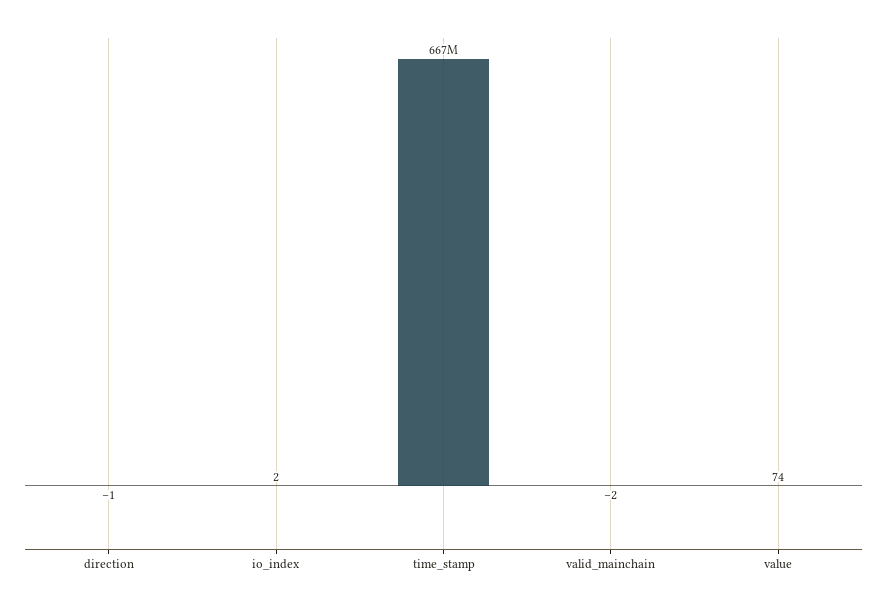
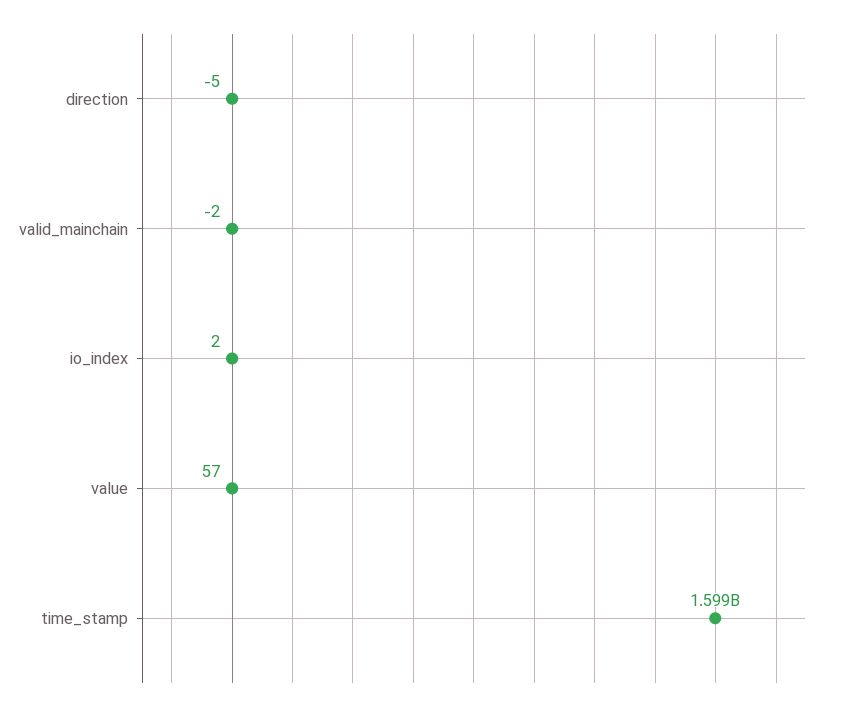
direction: -1 -> -5
time_stamp: 667000000 -> 1599000000
value: 74 -> 57

